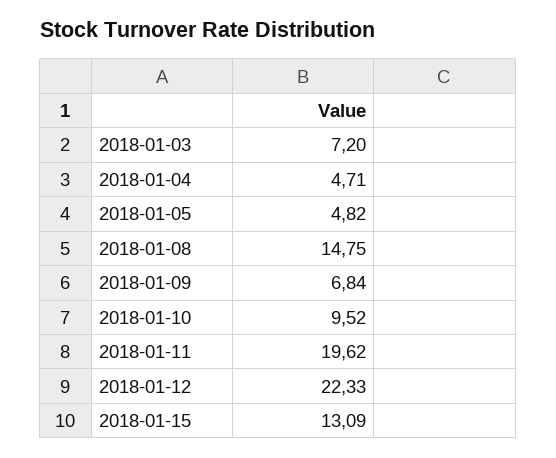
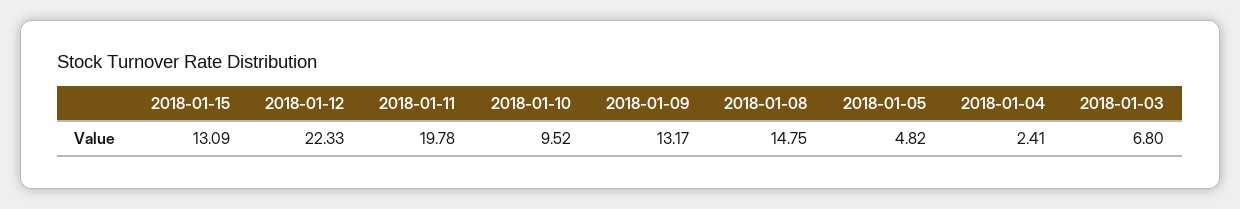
2018-01-03: 7.2 -> 6.8
2018-01-04: 4.71 -> 2.41
2018-01-09: 6.84 -> 13.17
2018-01-11: 19.62 -> 19.78

